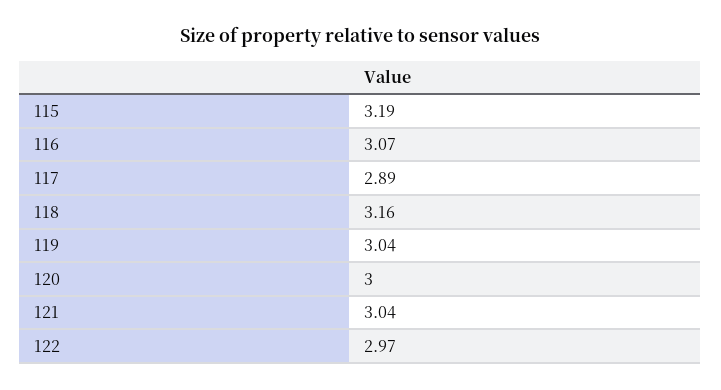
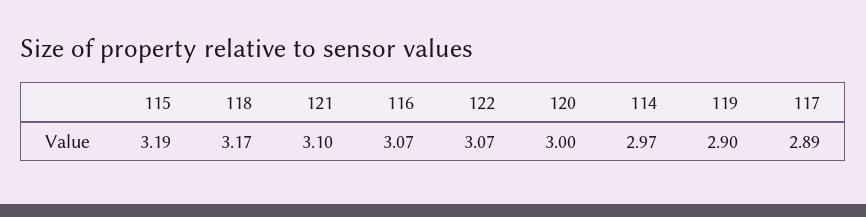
118: 3.16 -> 3.17
119: 3.04 -> 2.9
121: 3.04 -> 3.1
122: 2.97 -> 3.07
114: none -> 2.97

